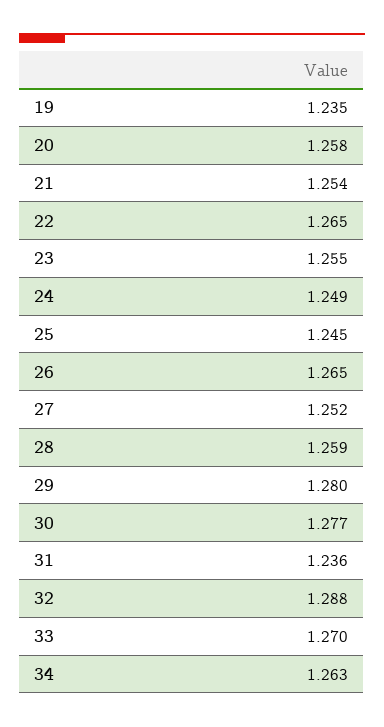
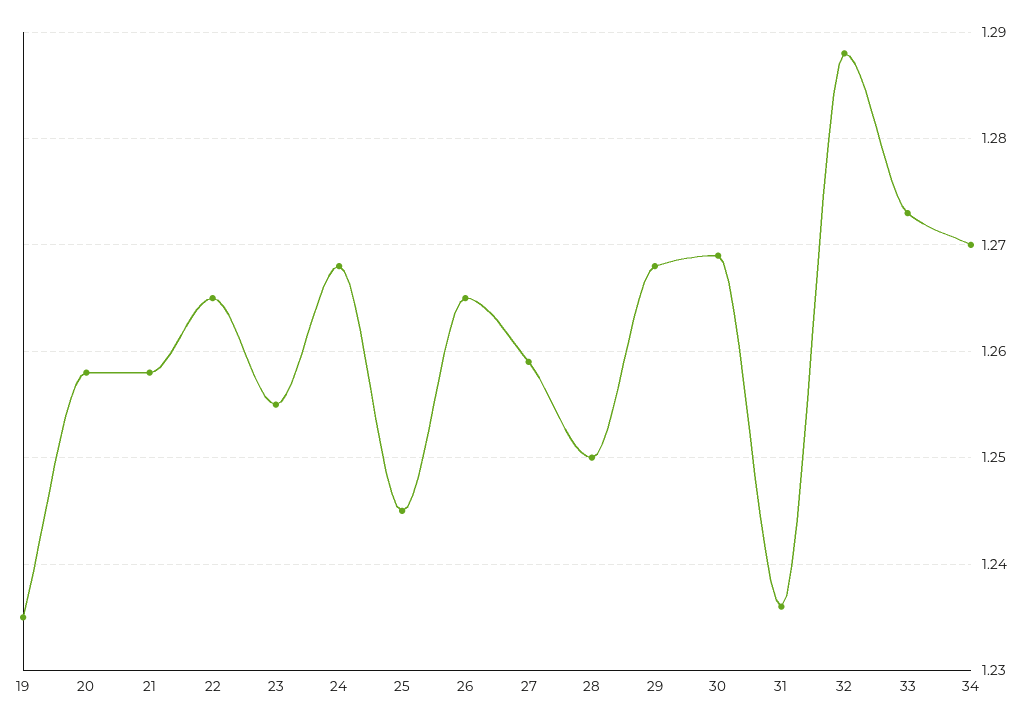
21: 1.254 -> 1.258
24: 1.249 -> 1.268
27: 1.252 -> 1.259
28: 1.259 -> 1.25
29: 1.28 -> 1.268
30: 1.277 -> 1.269
33: 1.27 -> 1.273
34: 1.263 -> 1.27

